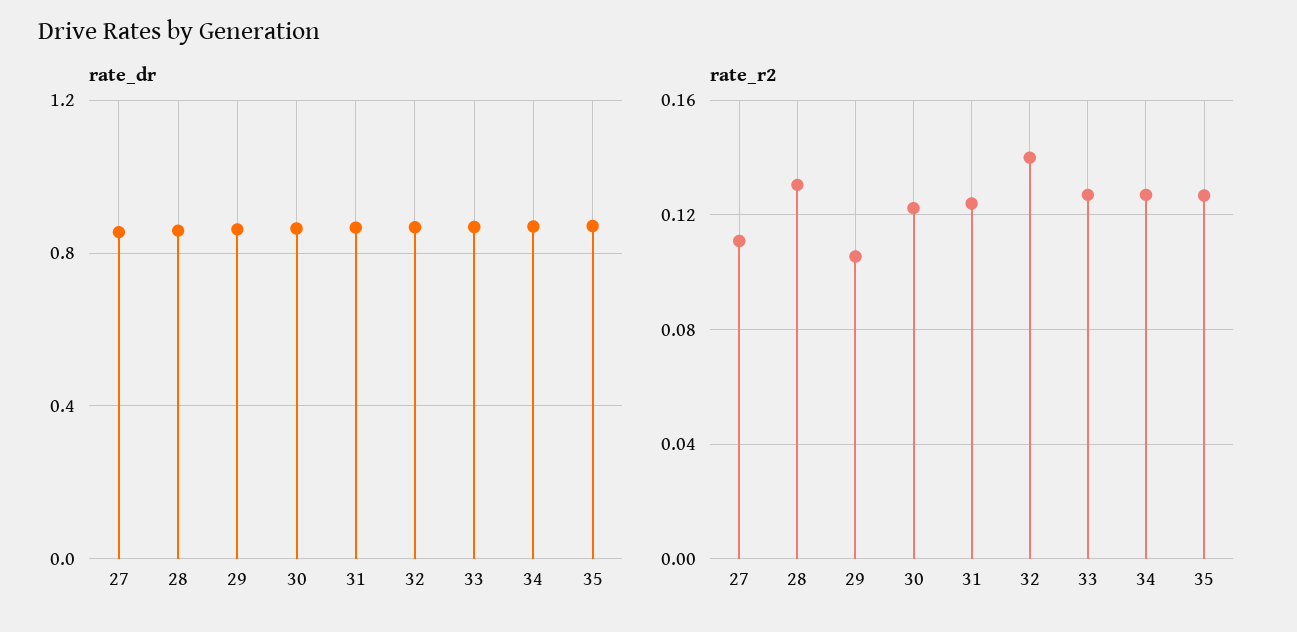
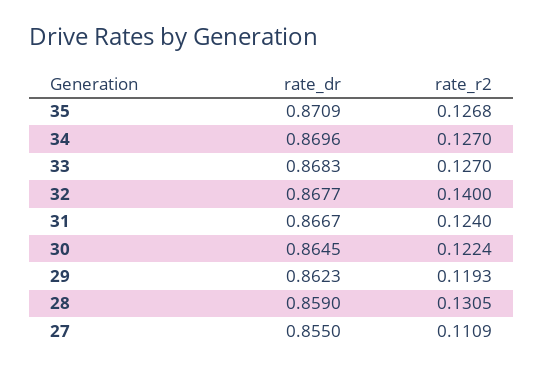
rate_r2, 29: 0.105 -> 0.1193

